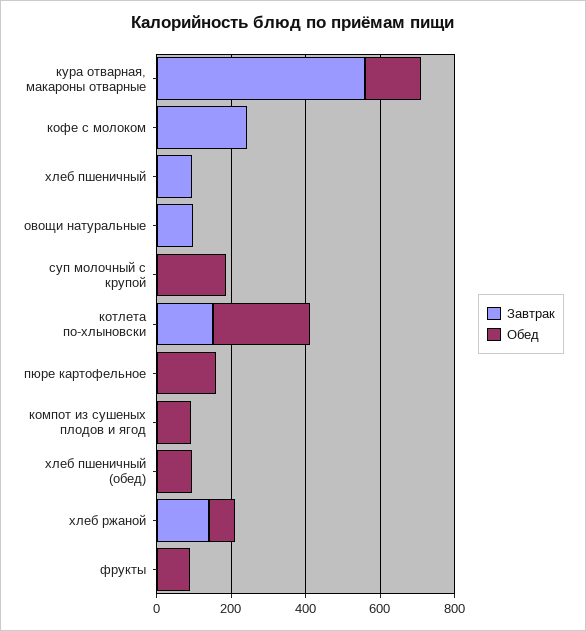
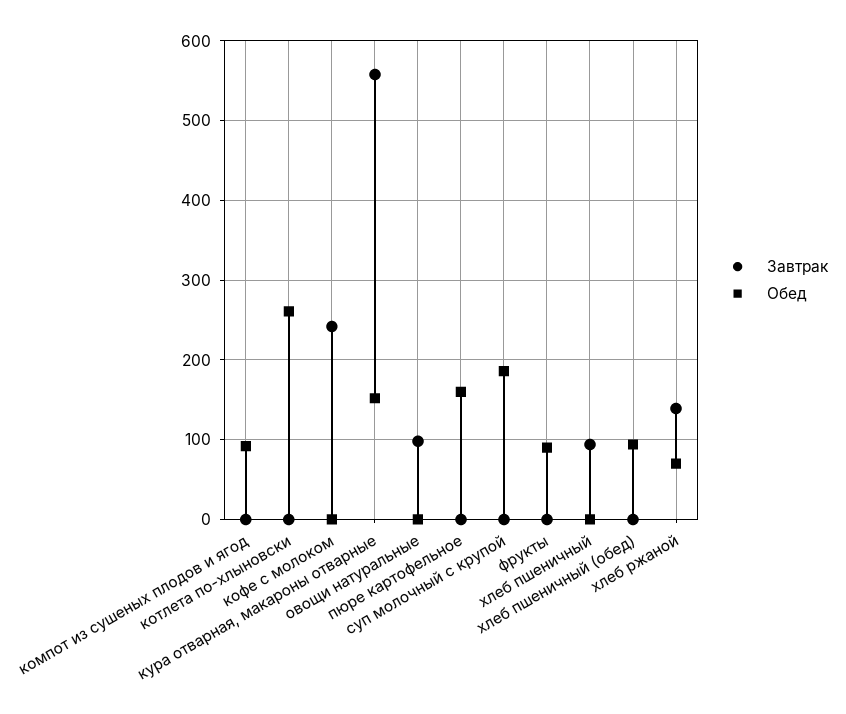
Завтрак, котлета по-хлыновски: 150 -> 0

